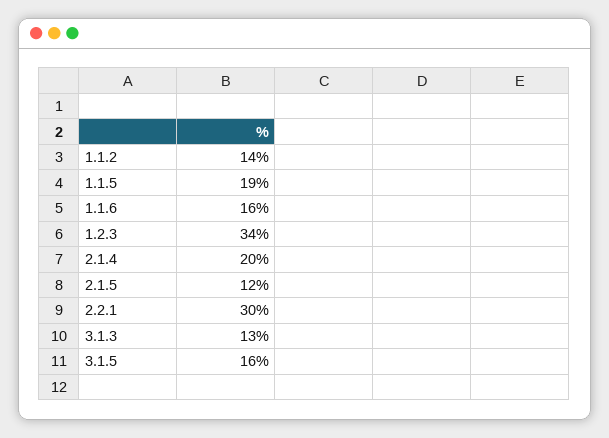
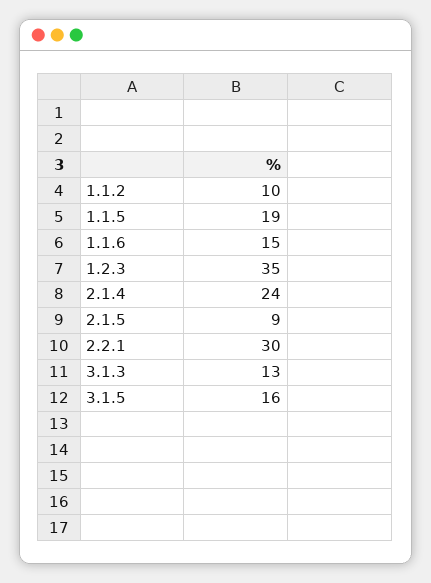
1.1.2: 14 -> 10
1.1.6: 16 -> 15
1.2.3: 34 -> 35
2.1.4: 20 -> 24
2.1.5: 12 -> 9

